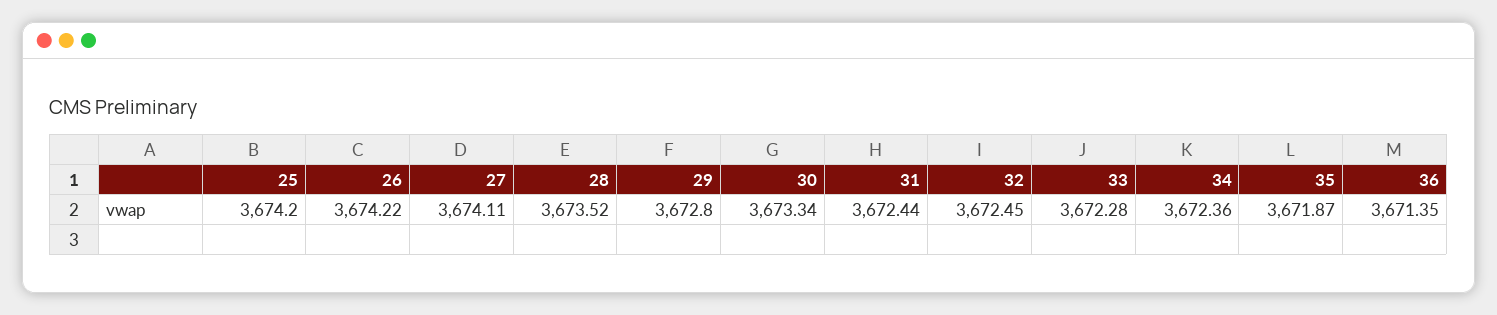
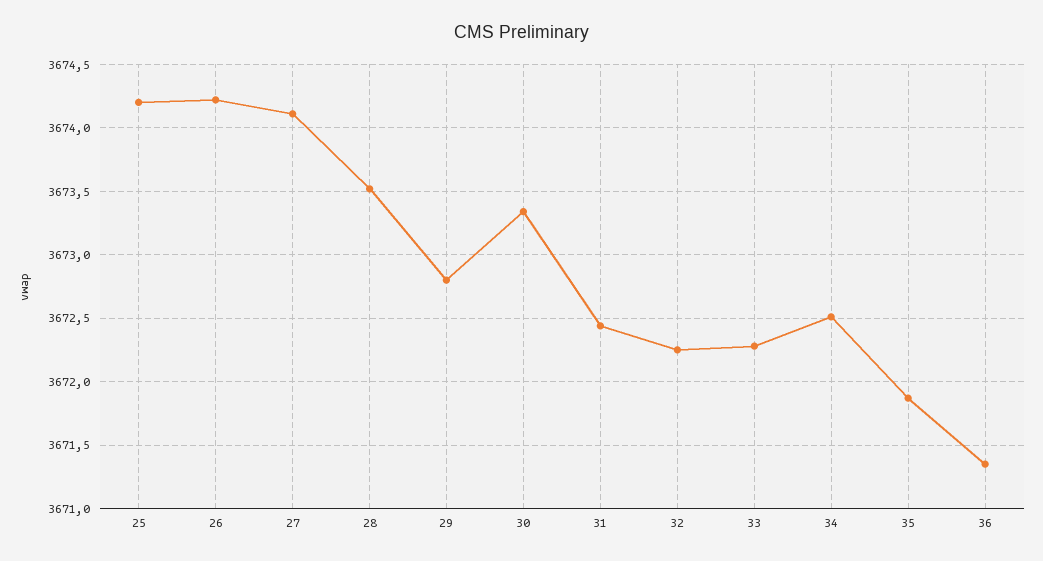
32: 3672.45 -> 3672.25
34: 3672.36 -> 3672.5

